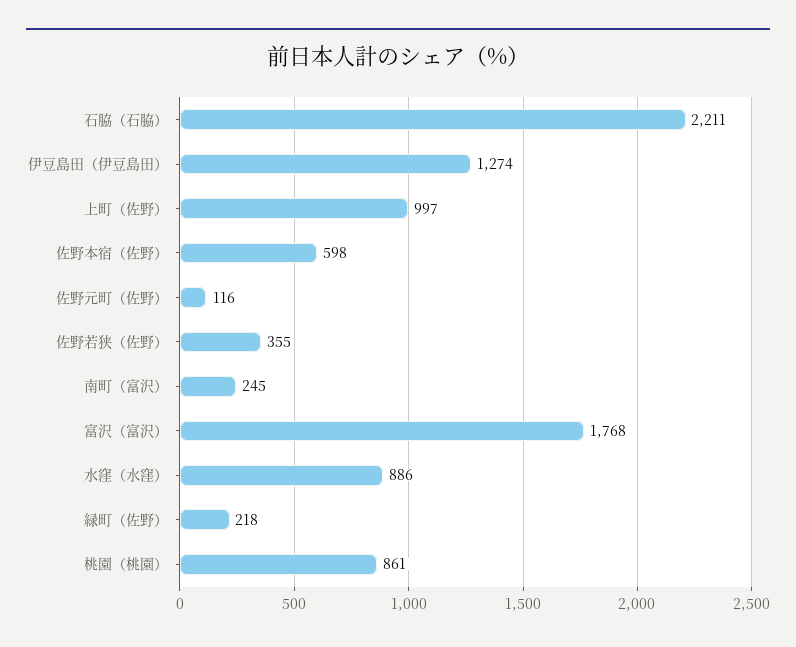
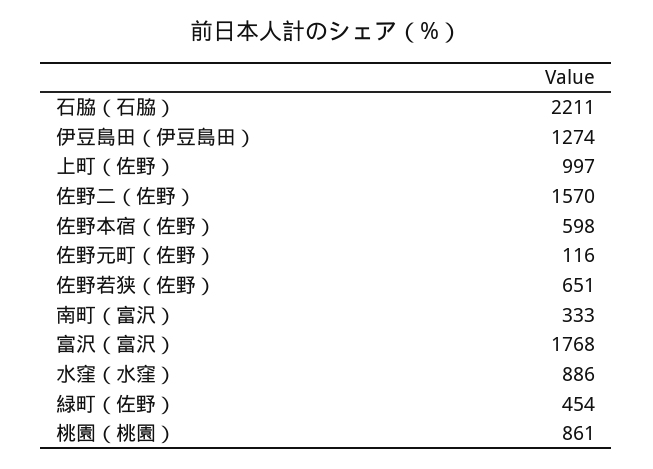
佐野若狭（佐野）: 355 -> 651
南町（富沢）: 245 -> 333
緑町（佐野）: 218 -> 454
佐野二（佐野）: none -> 1570

